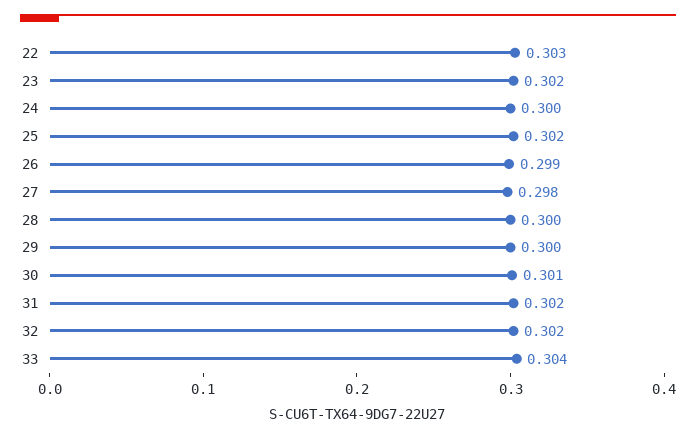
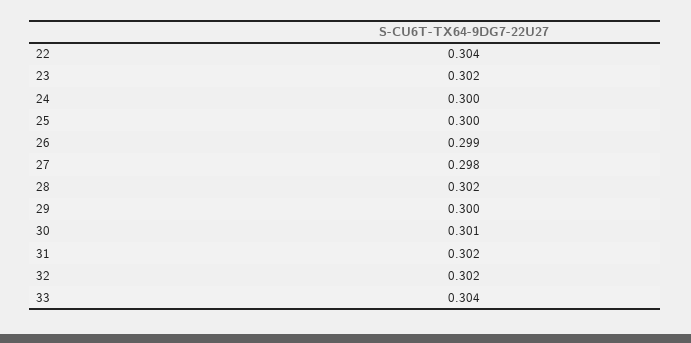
22: 0.303 -> 0.304
25: 0.302 -> 0.3
28: 0.3 -> 0.302

